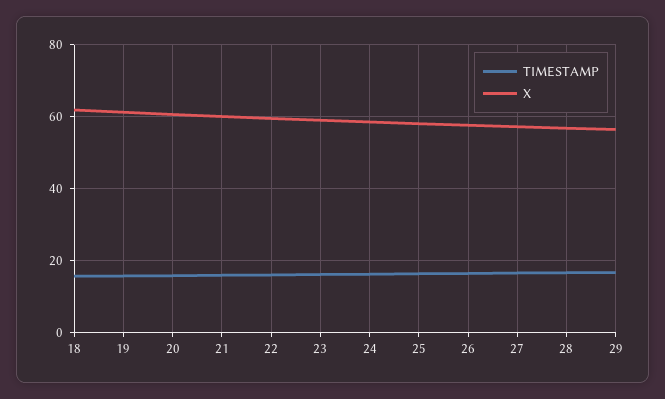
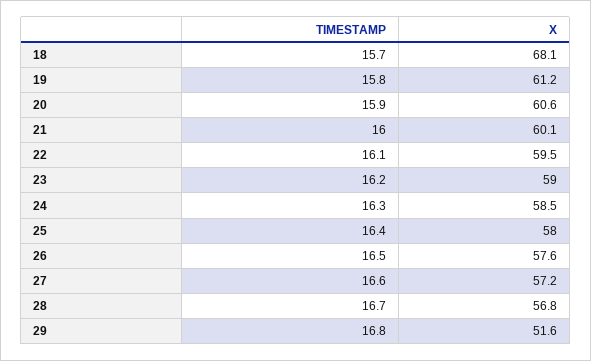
X, 18: 62 -> 68.1
X, 29: 56 -> 51.6

